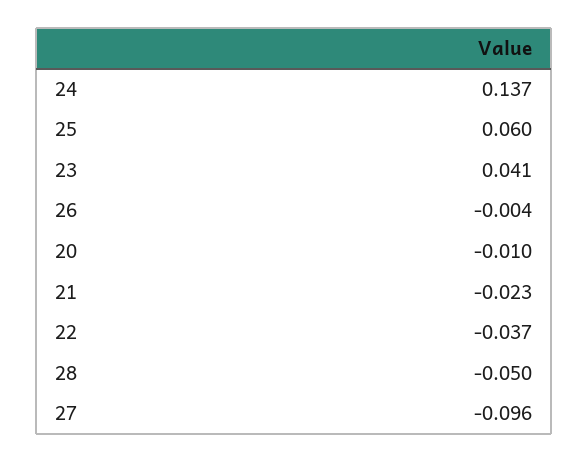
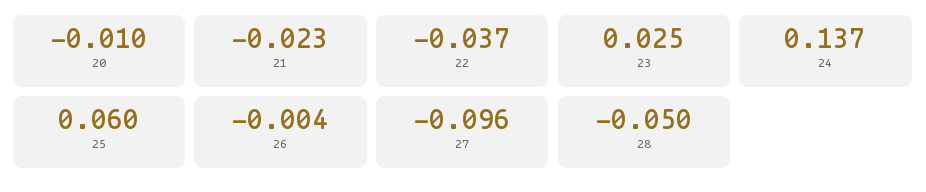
23: 0.041 -> 0.025

